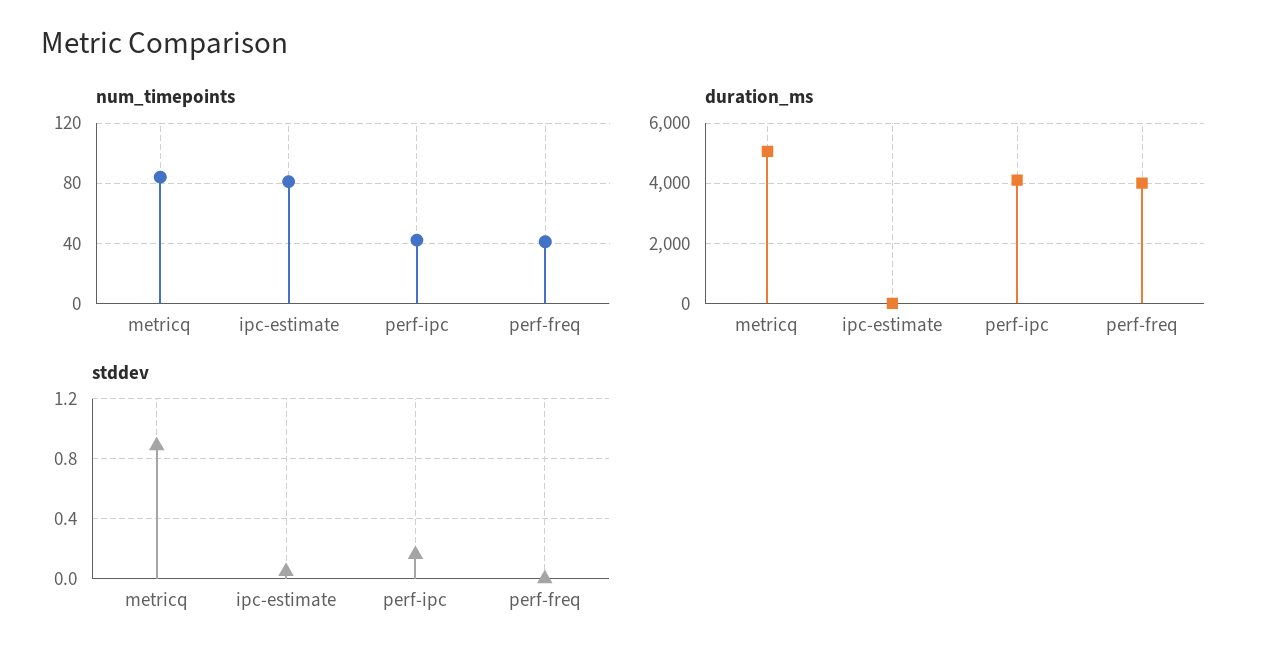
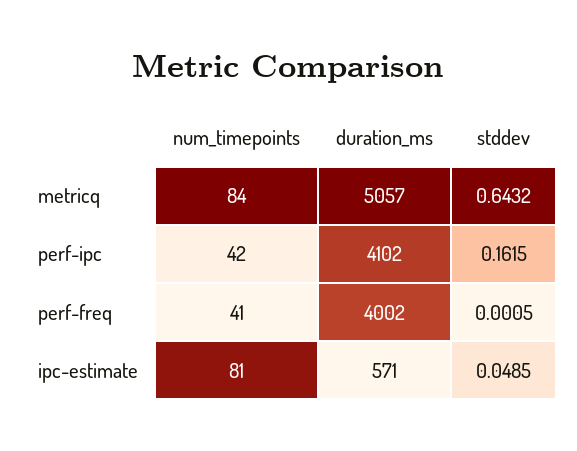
duration_ms, ipc-estimate: 0 -> 571
stddev, metricq: 0.9 -> 0.6432

